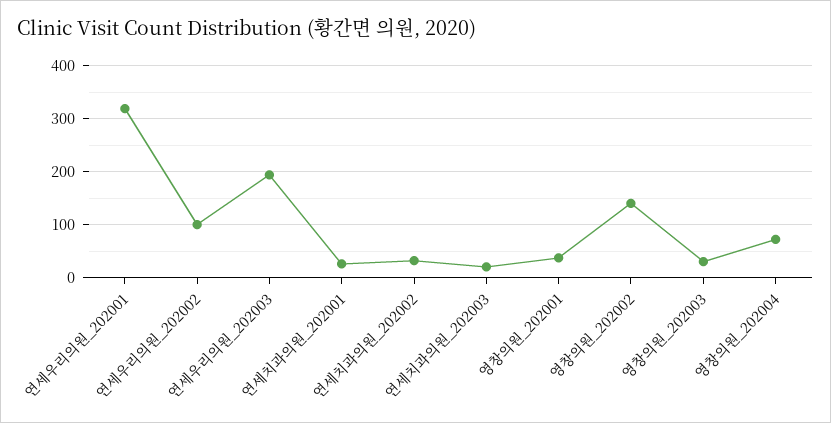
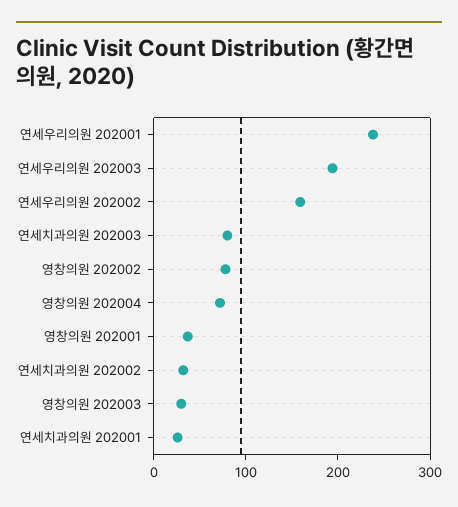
연세우리의원_202001: 320 -> 240
연세우리의원_202002: 100 -> 160
연세치과의원_202003: 20 -> 80
영창의원_202002: 140 -> 80

